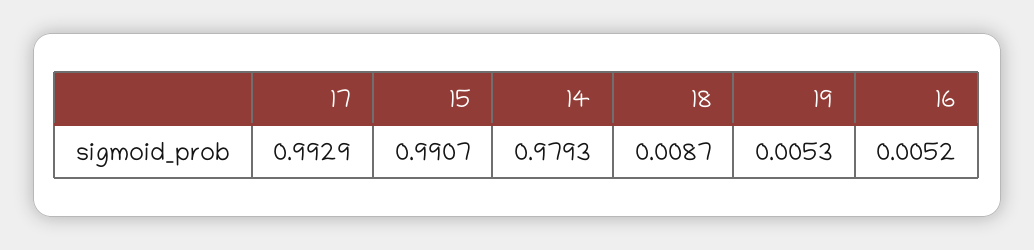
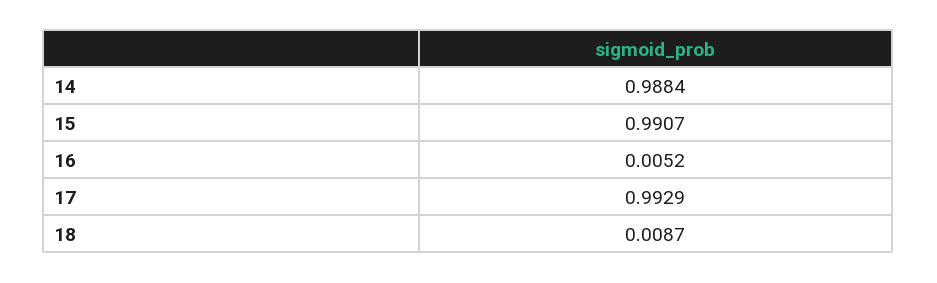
14: 0.9793 -> 0.9884
19: 0.0053 -> none

